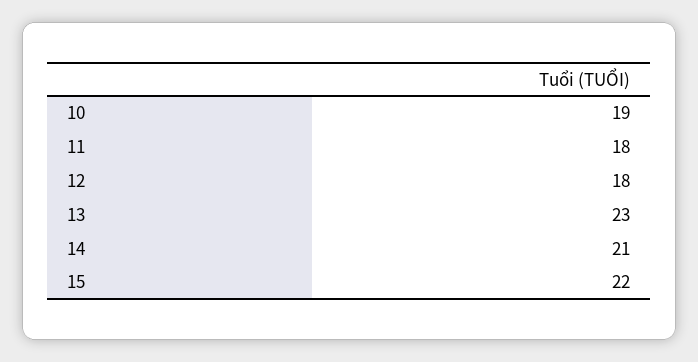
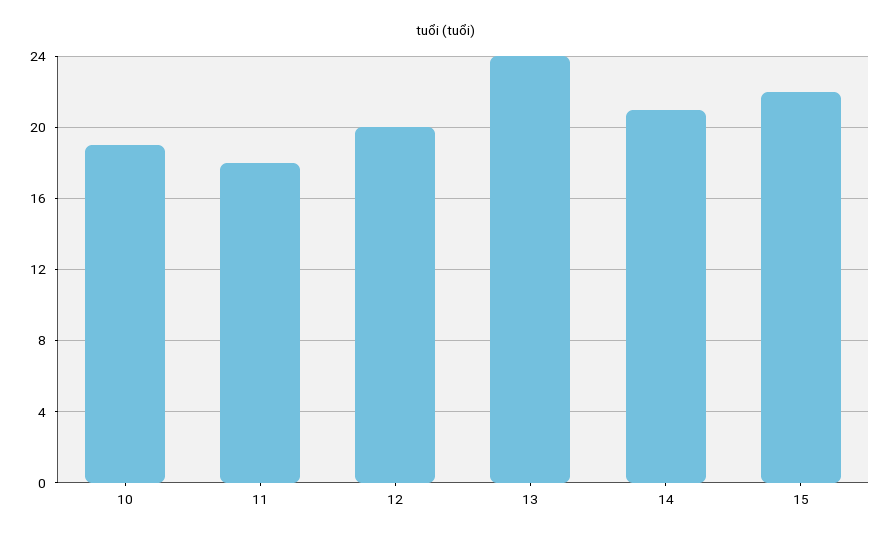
12: 18 -> 20
13: 23 -> 24

